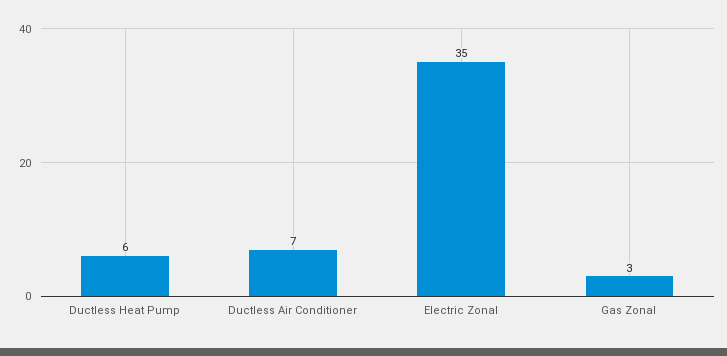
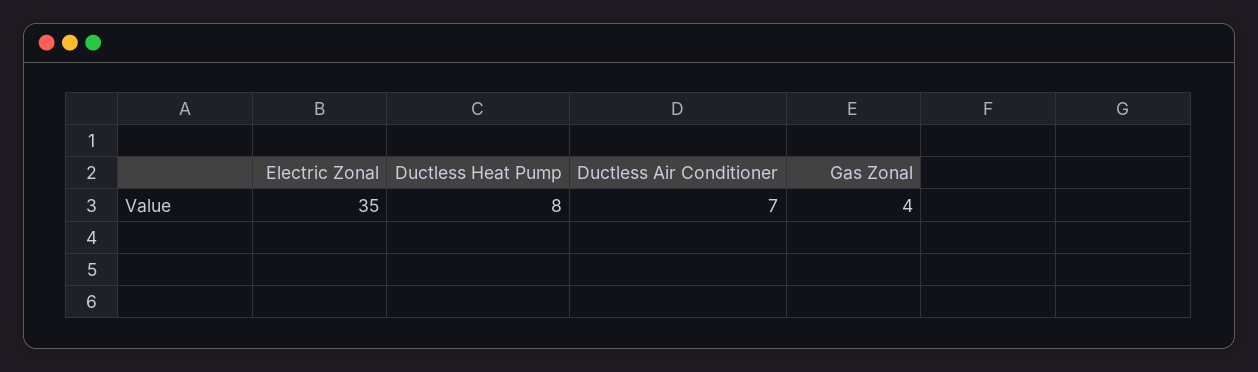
Ductless Heat Pump: 6 -> 8
Gas Zonal: 3 -> 4

